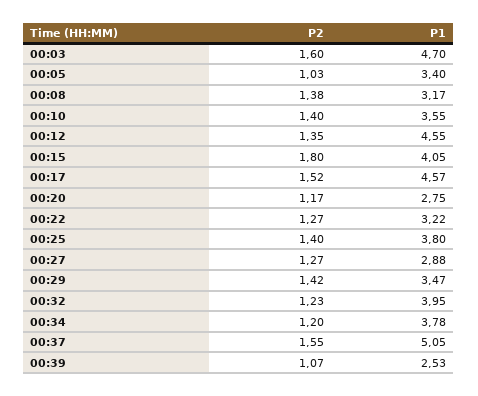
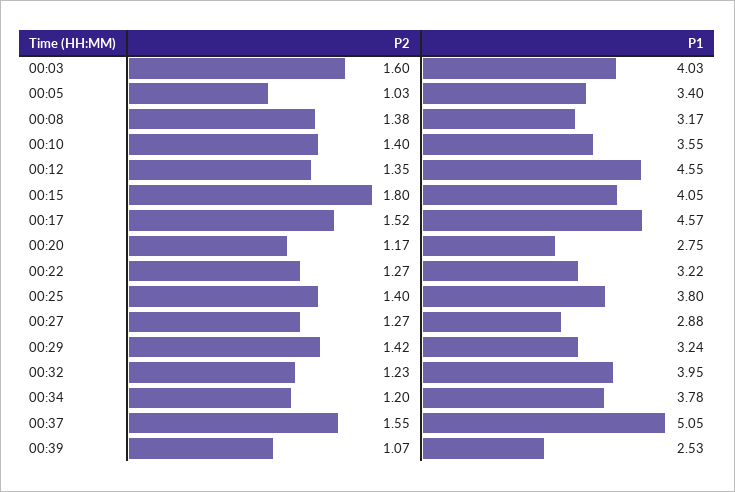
P1, 00:03: 4.7 -> 4.03
P1, 00:29: 3.47 -> 3.24

